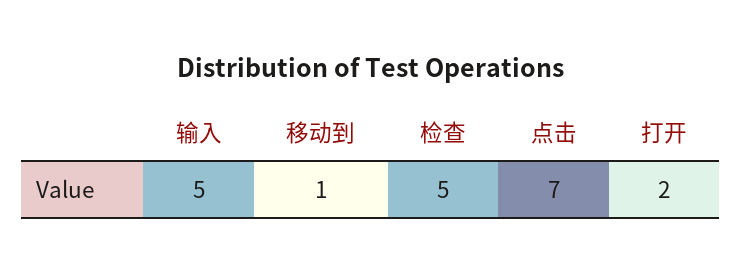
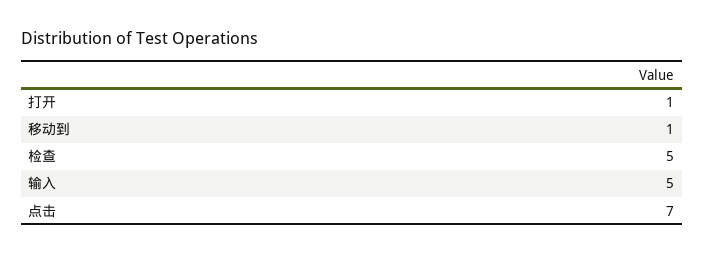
打开: 2 -> 1

